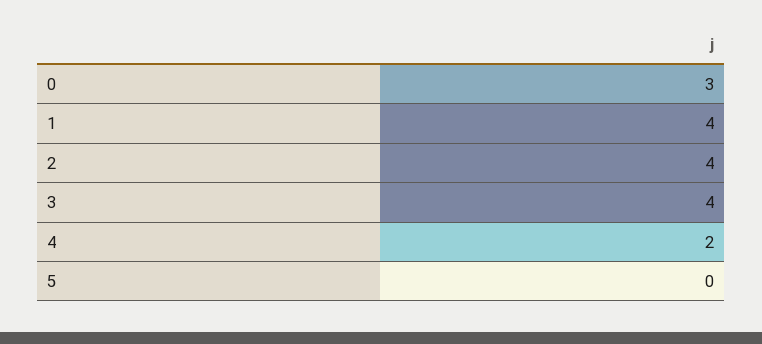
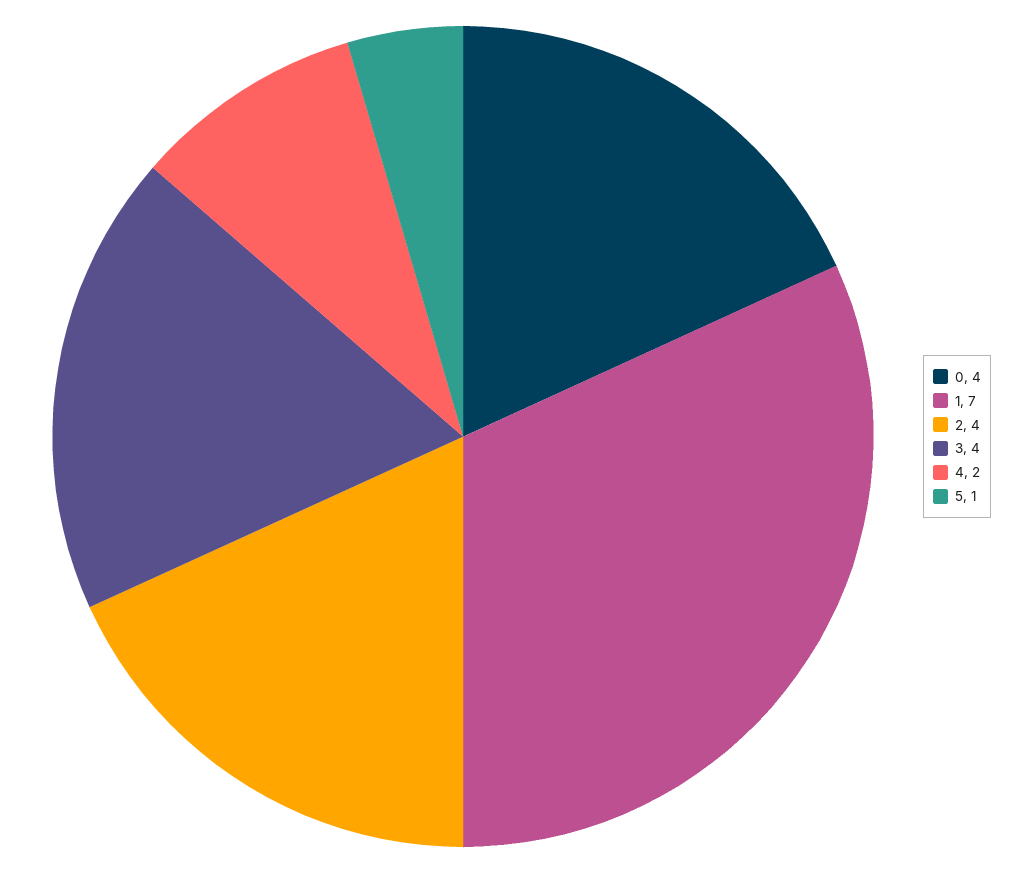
0: 3 -> 4
1: 4 -> 7
5: 0 -> 1

